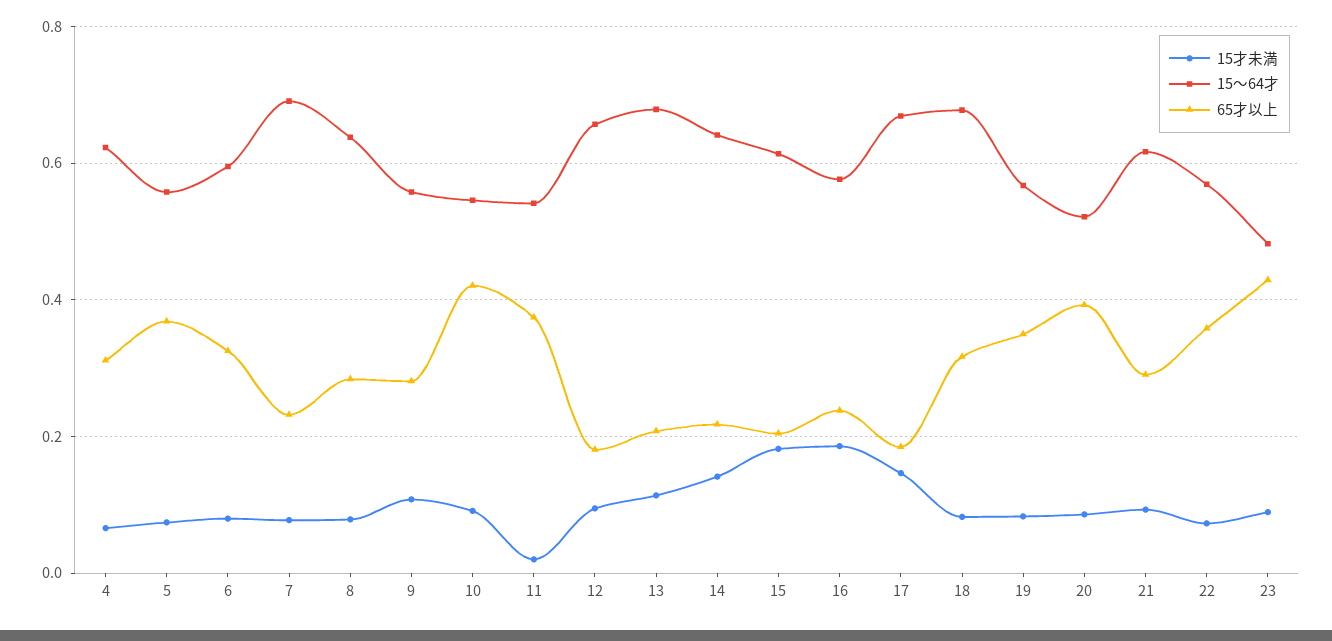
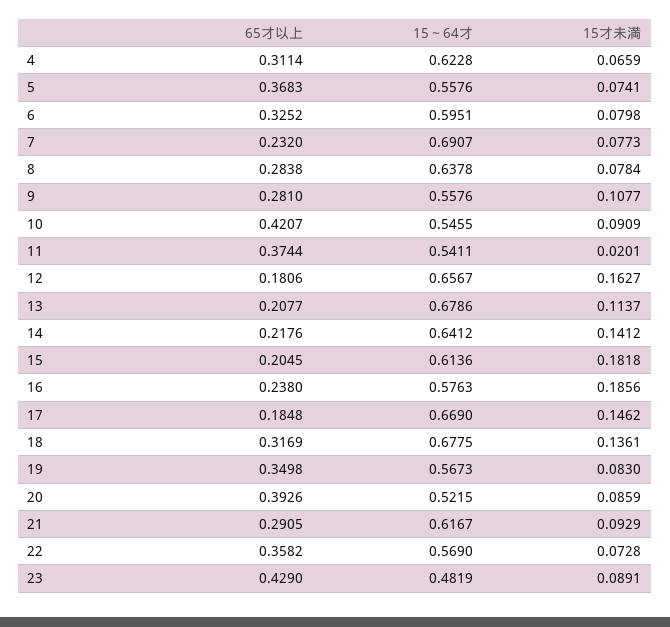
15才未満, 12: 0.1 -> 0.1627
15才未満, 18: 0.08 -> 0.1361

